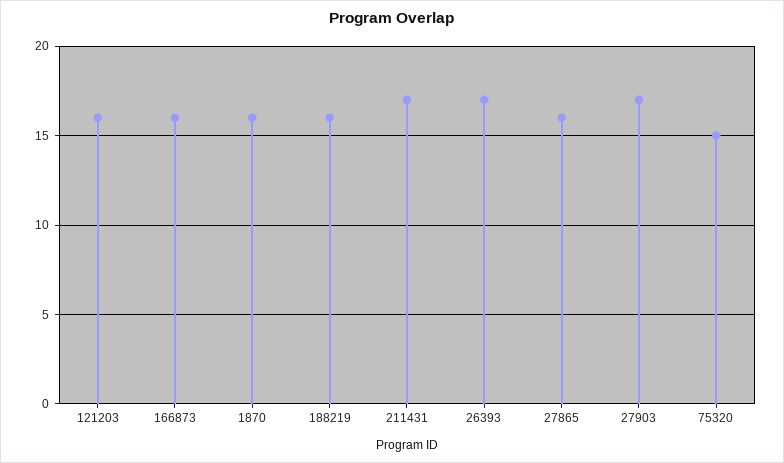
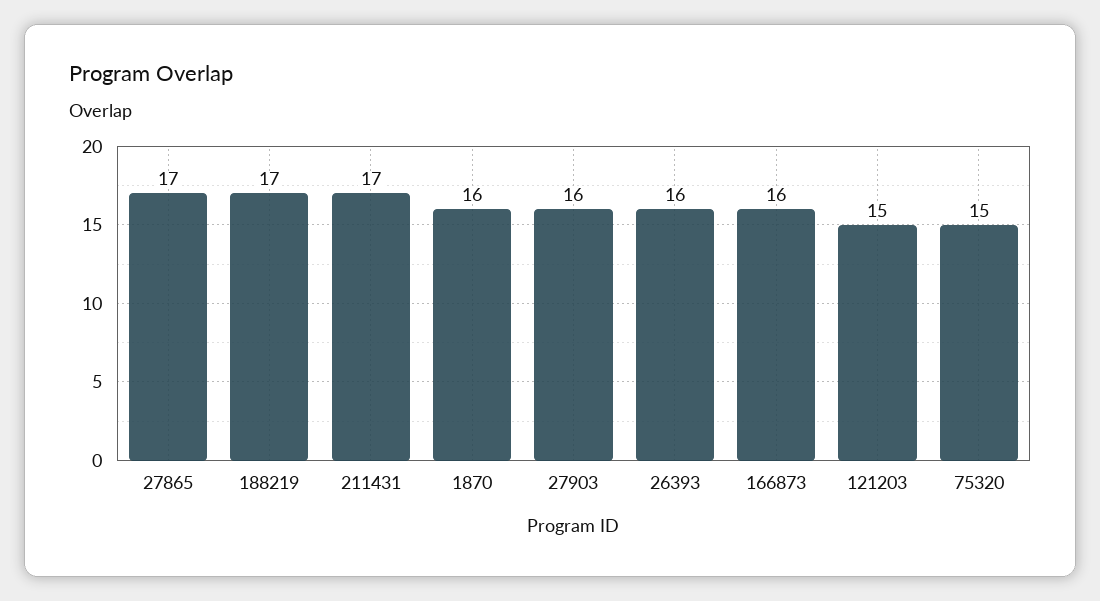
121203: 16 -> 15
188219: 16 -> 17
26393: 17 -> 16
27865: 16 -> 17
27903: 17 -> 16

